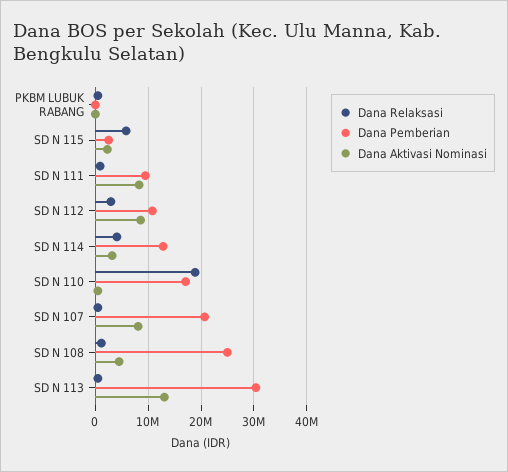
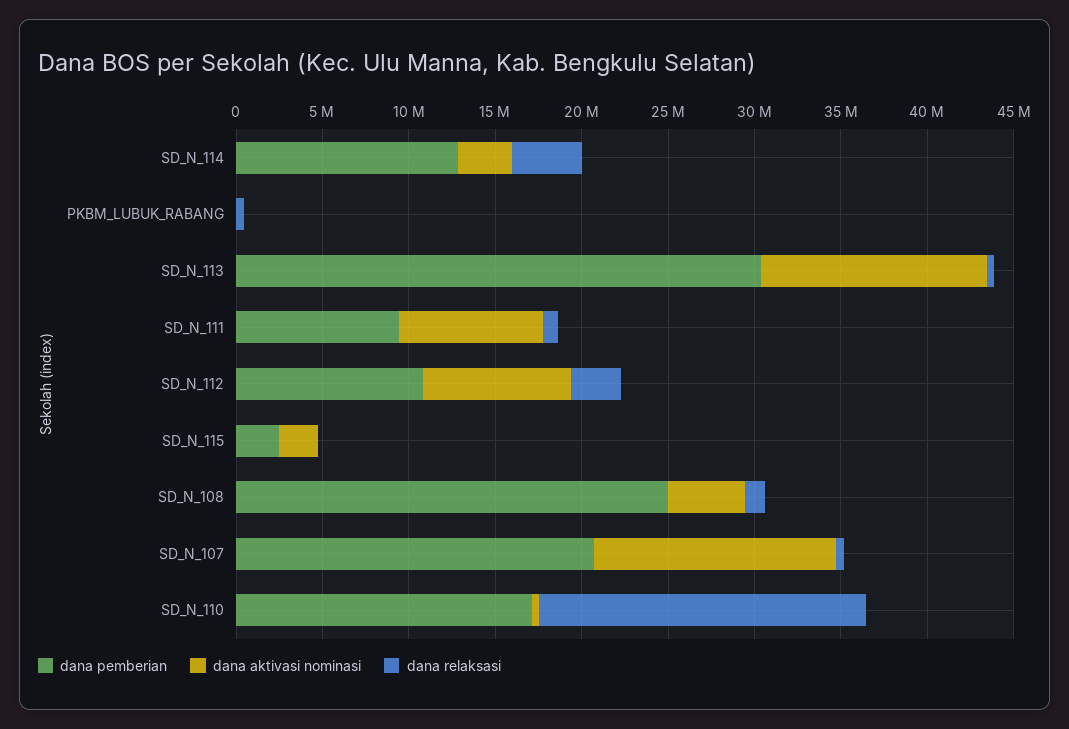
Dana Relaksasi, SD N 115: 6000000 -> 0
Dana Aktivasi Nominasi, SD N 107: 8000000 -> 14000000

